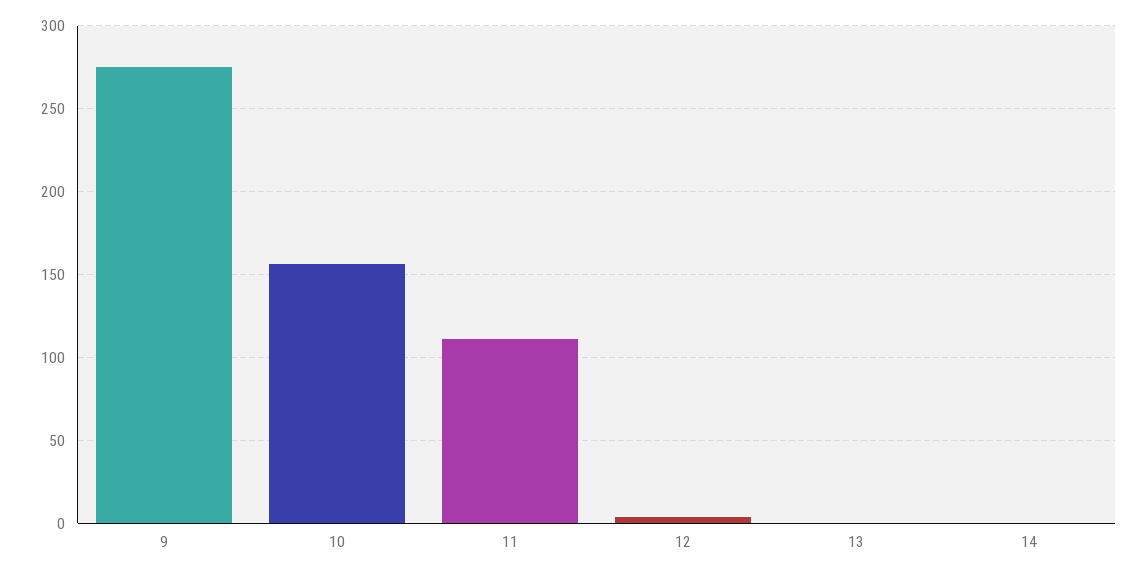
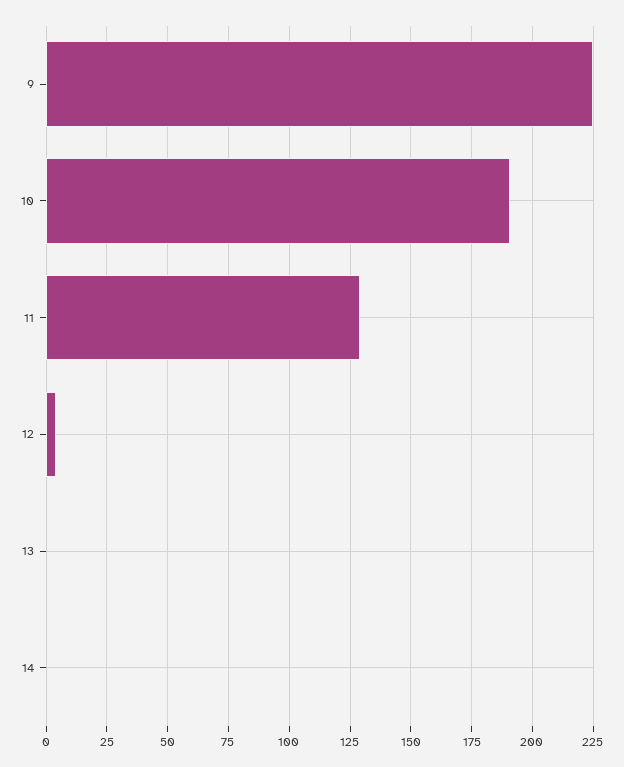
9: 275 -> 225
10: 155 -> 190
11: 110 -> 130

